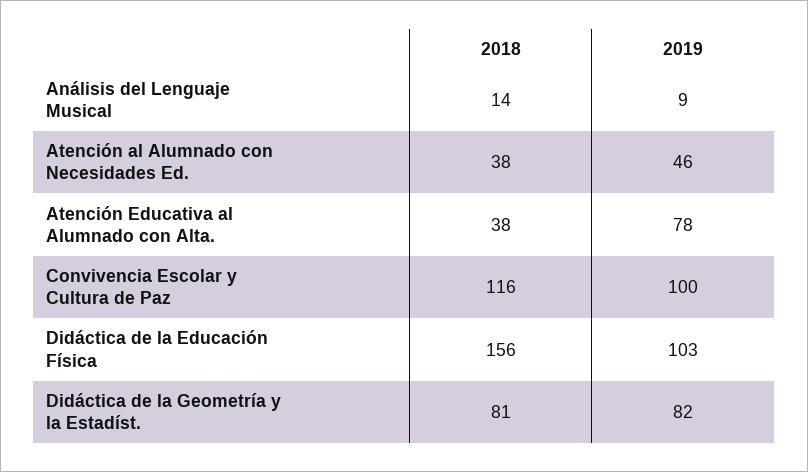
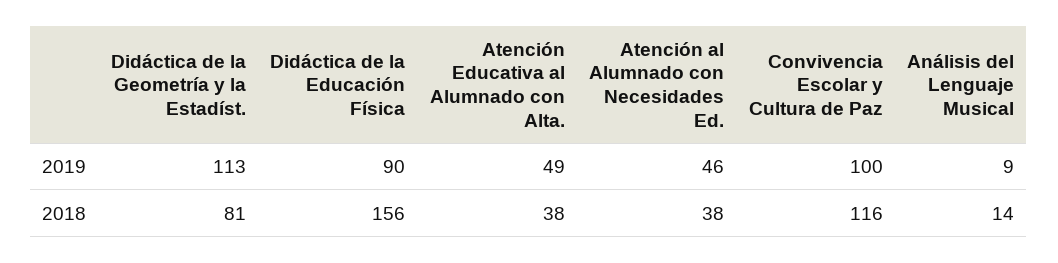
2019, Atención Educativa al Alumnado con Alta.: 78 -> 49
2019, Didáctica de la Educación Física: 103 -> 90
2019, Didáctica de la Geometría y la Estadíst.: 82 -> 113

